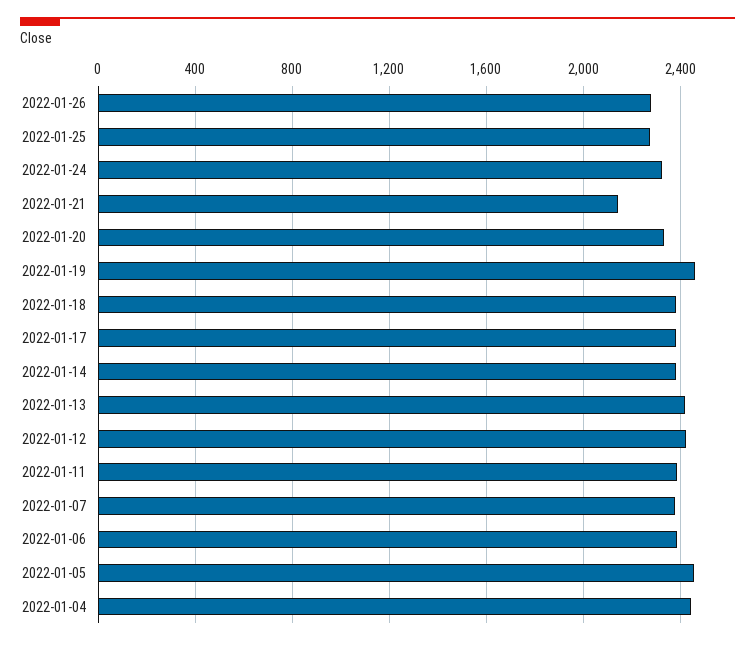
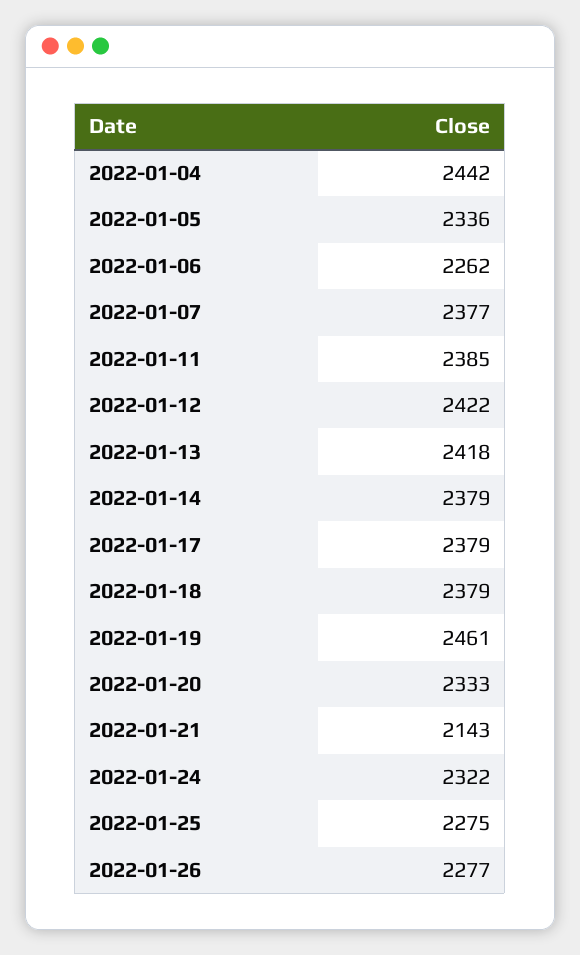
2022-01-06: 2400 -> 2262
2022-01-05: 2450 -> 2336

